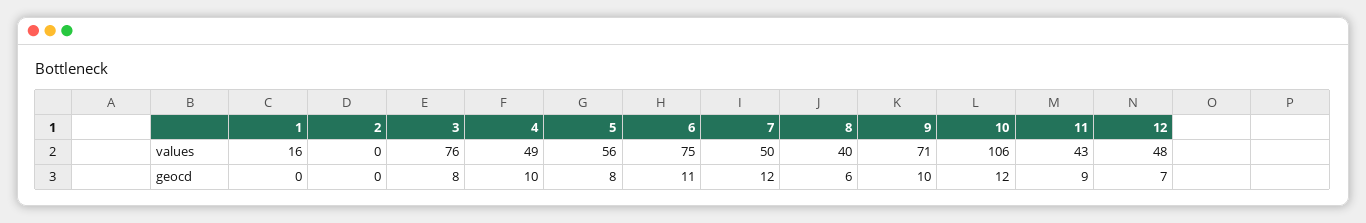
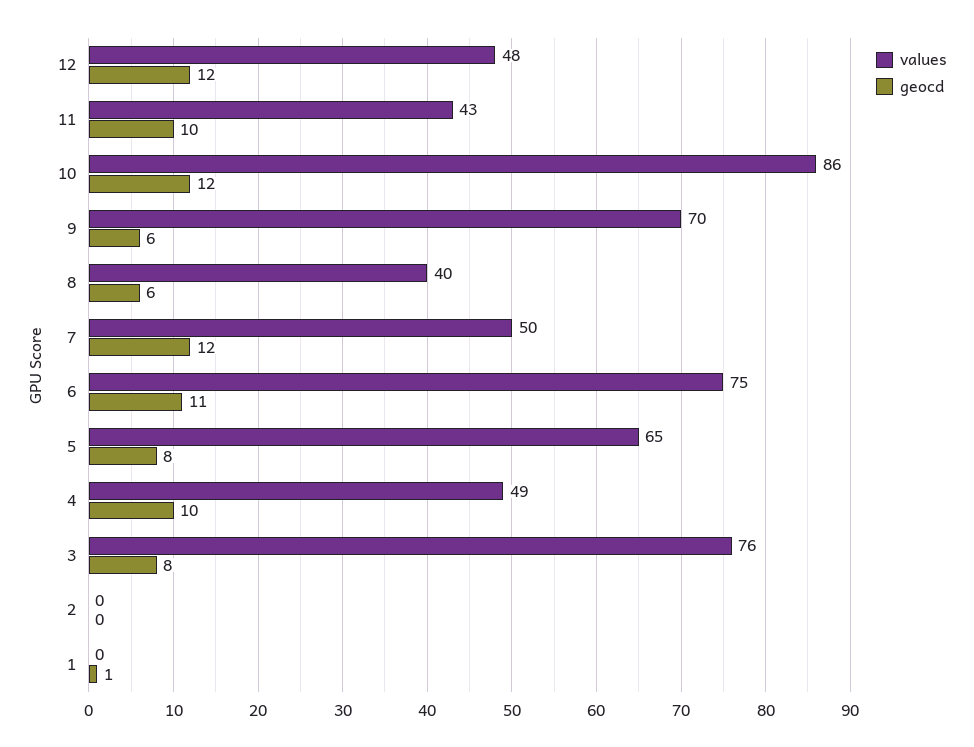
values, 1: 16 -> 0
values, 5: 56 -> 65
values, 9: 71 -> 70
values, 10: 106 -> 86
geocd, 1: 0 -> 1
geocd, 9: 10 -> 6
geocd, 11: 9 -> 10
geocd, 12: 7 -> 12

